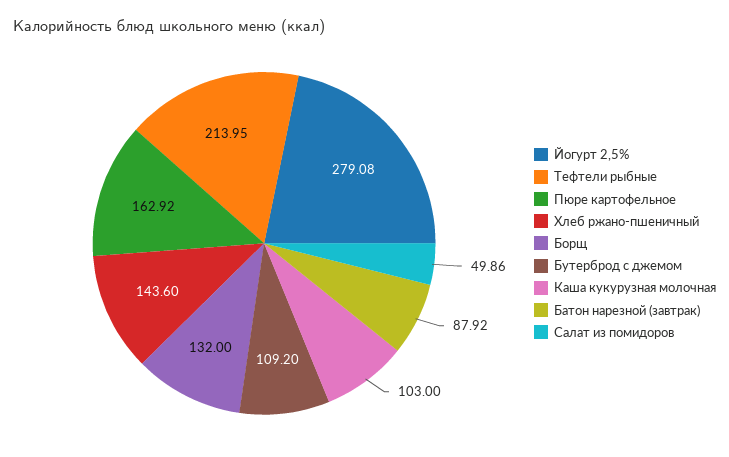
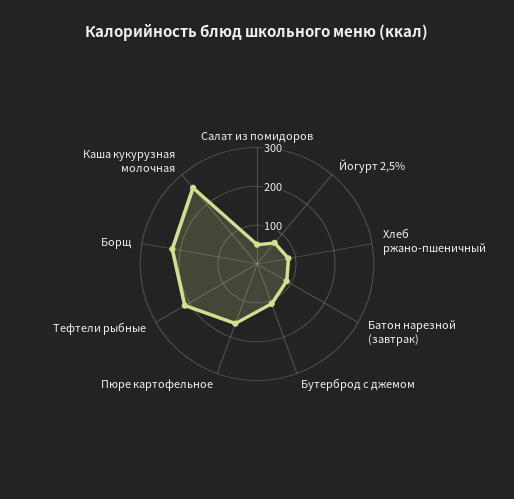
Йогурт 2,5%: 279.08 -> 75
Хлеб ржано-пшеничный: 143.6 -> 75
Борщ: 132 -> 225
Каша кукурузная молочная: 103 -> 250

